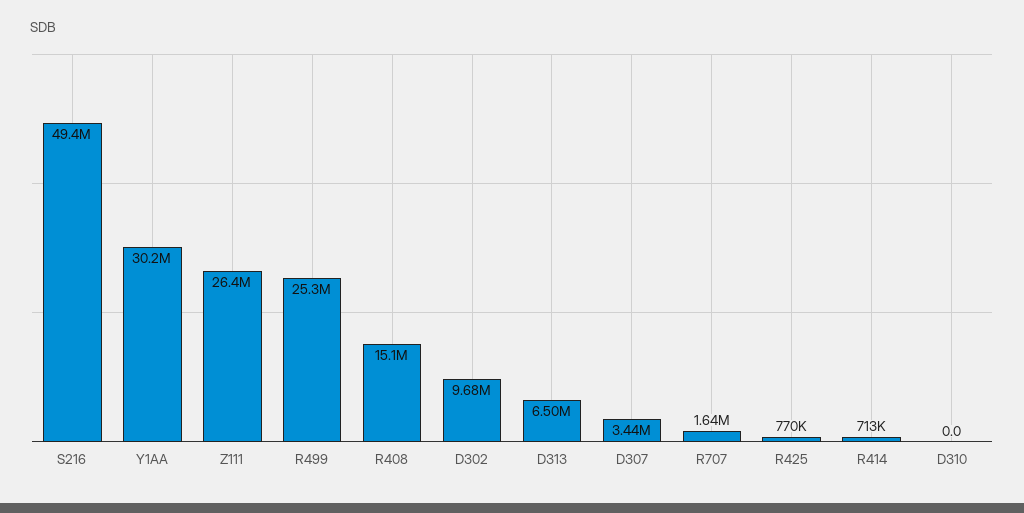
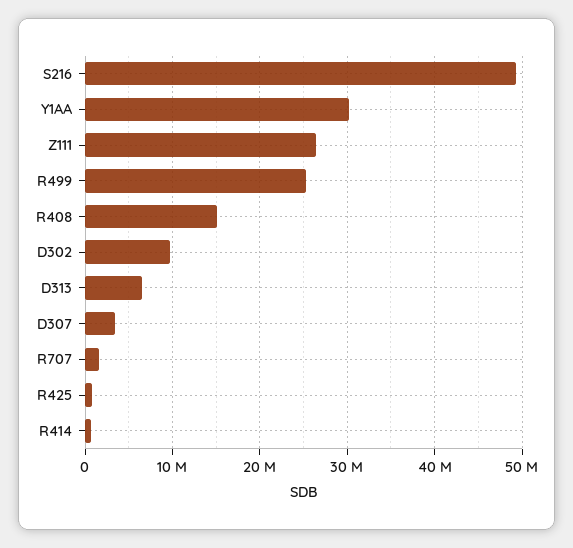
D310: 0 -> none

